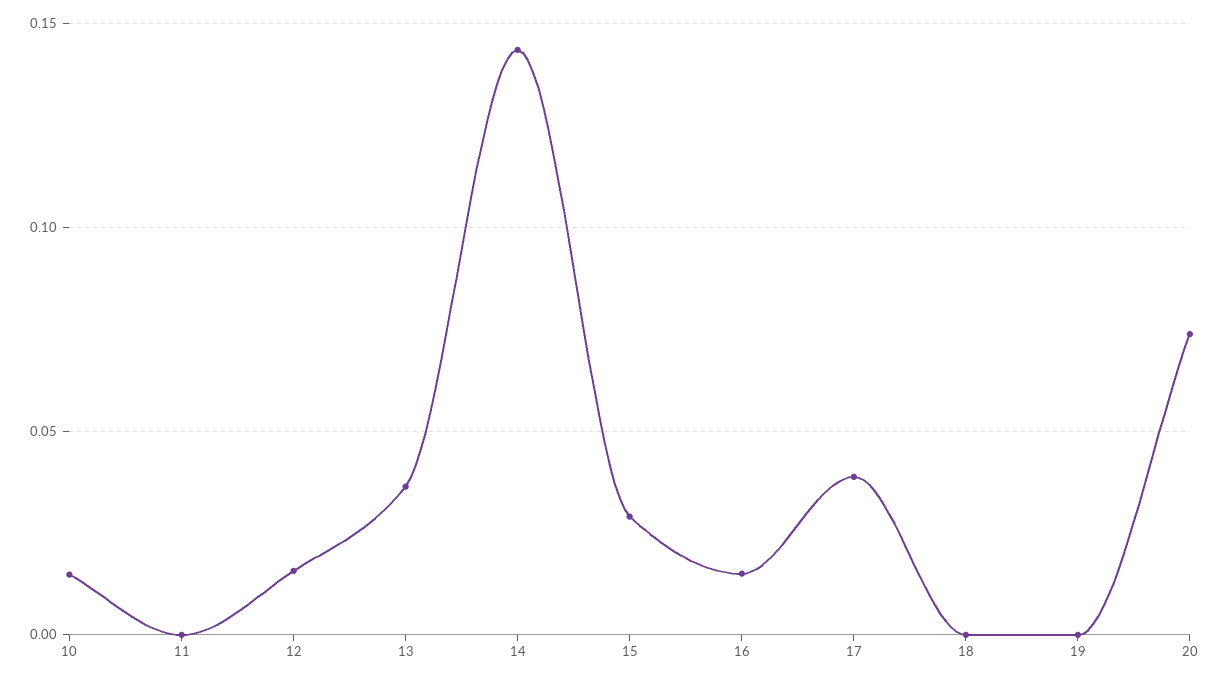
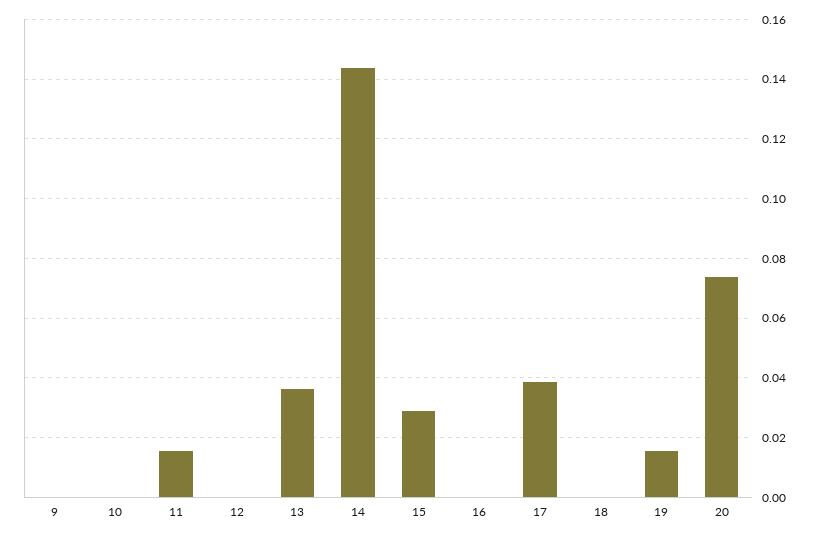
10: 0.015 -> 0
11: 0 -> 0.015
12: 0.015 -> 0
16: 0.015 -> 0
19: 0 -> 0.015
9: none -> 0

